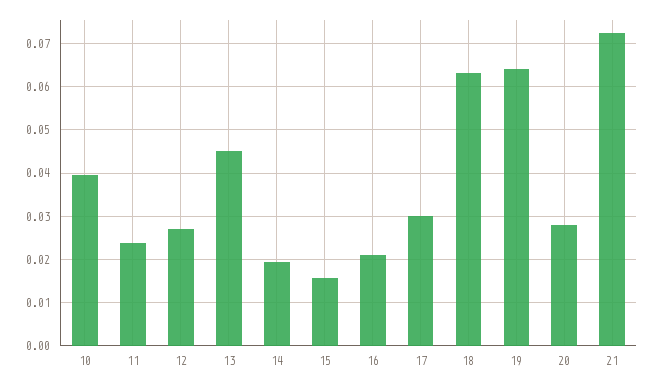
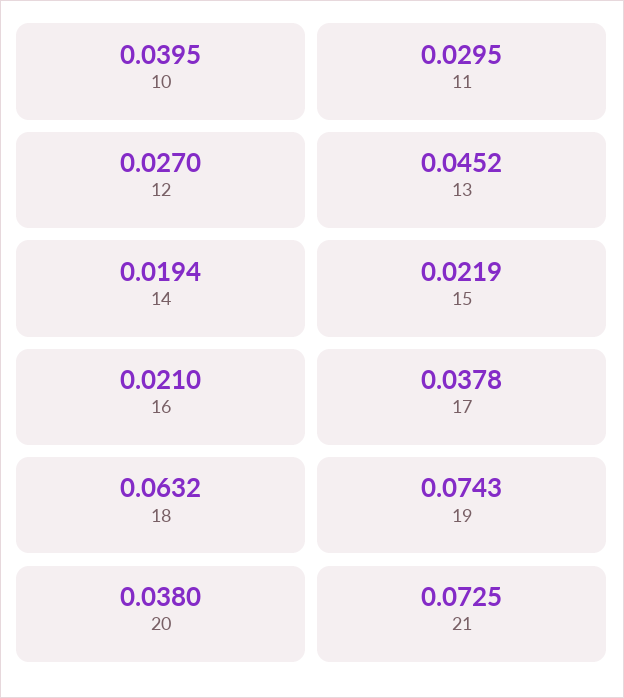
11: 0.024 -> 0.0295
15: 0.016 -> 0.0219
17: 0.03 -> 0.0378
19: 0.064 -> 0.0743
20: 0.028 -> 0.038

